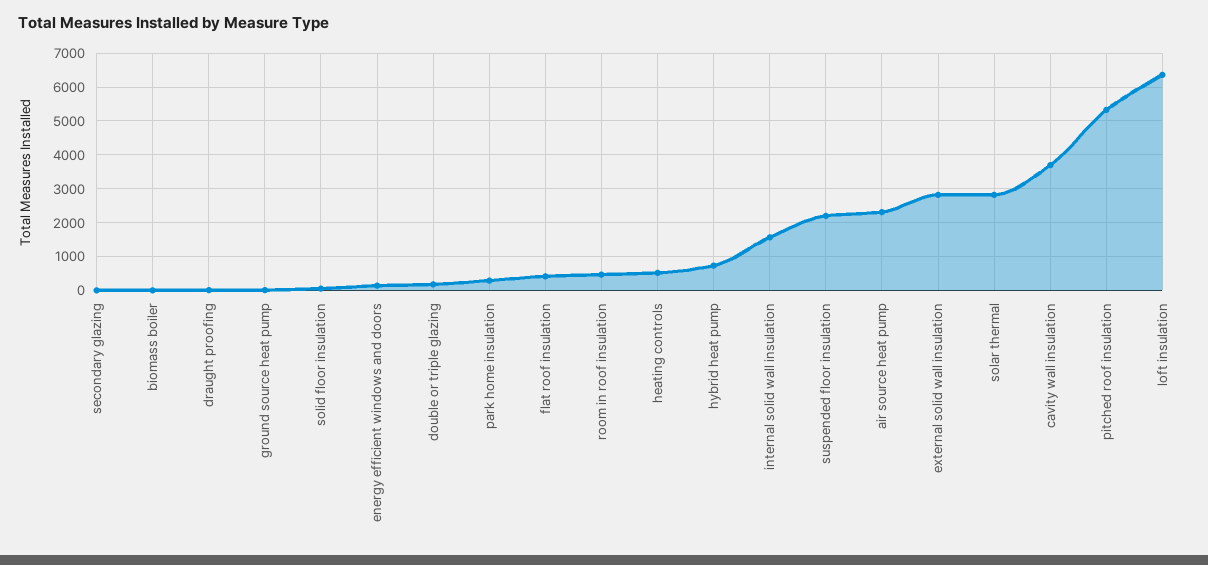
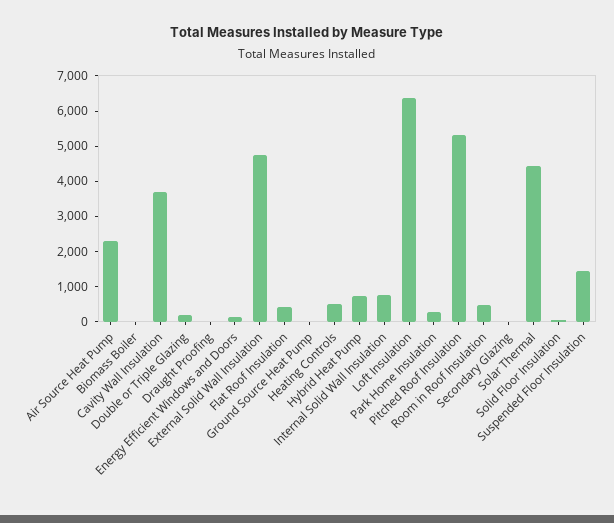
internal solid wall insulation: 1600 -> 750
suspended floor insulation: 2200 -> 1500
external solid wall insulation: 2800 -> 4750
solar thermal: 2800 -> 4500

